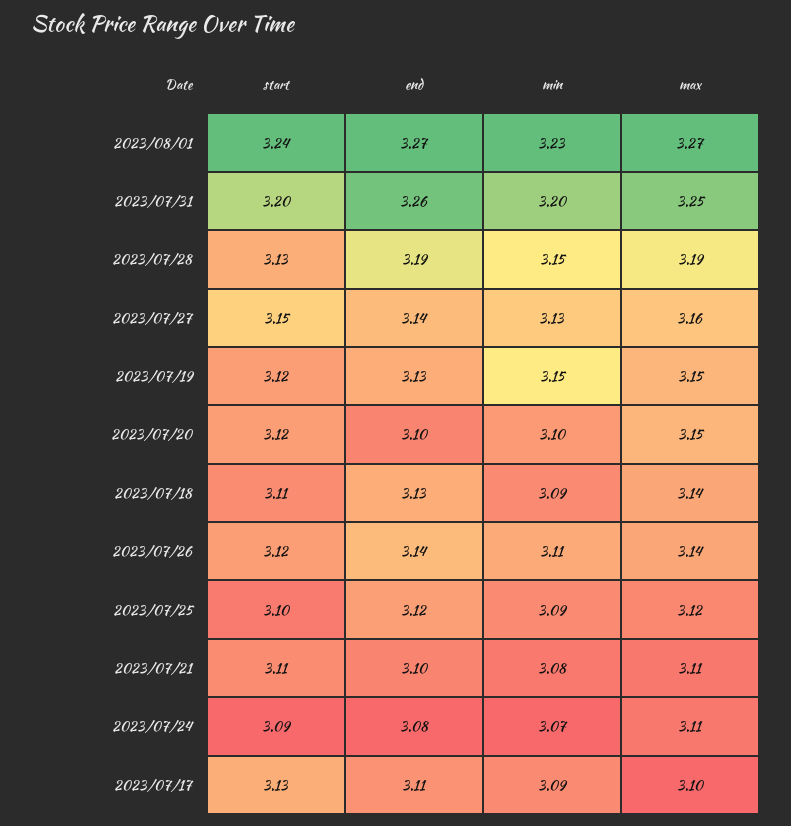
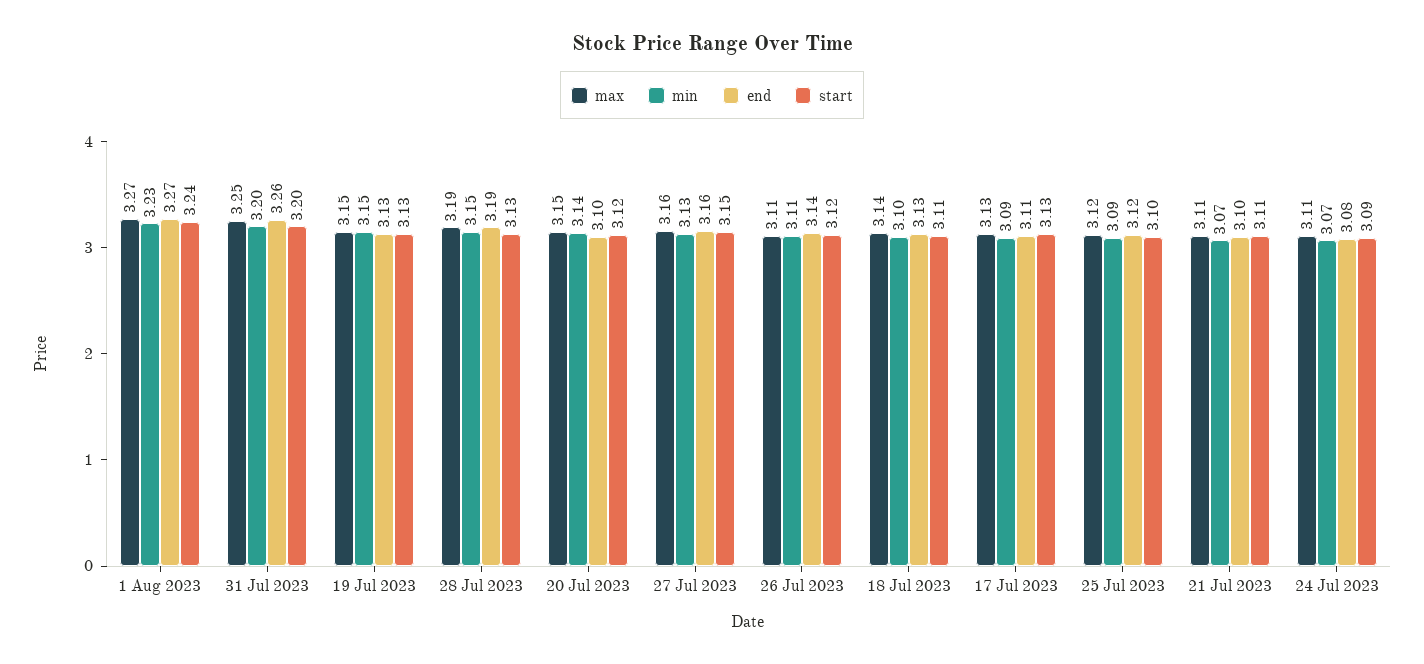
end, 2023/07/27: 3.14 -> 3.16
start, 2023/07/19: 3.12 -> 3.13
min, 2023/07/20: 3.1 -> 3.14
min, 2023/07/18: 3.09 -> 3.1
max, 2023/07/26: 3.14 -> 3.11
min, 2023/07/21: 3.08 -> 3.07
max, 2023/07/17: 3.1 -> 3.13

